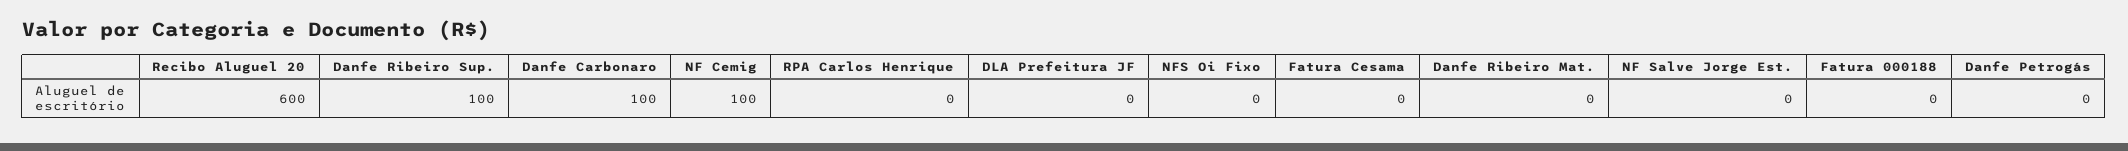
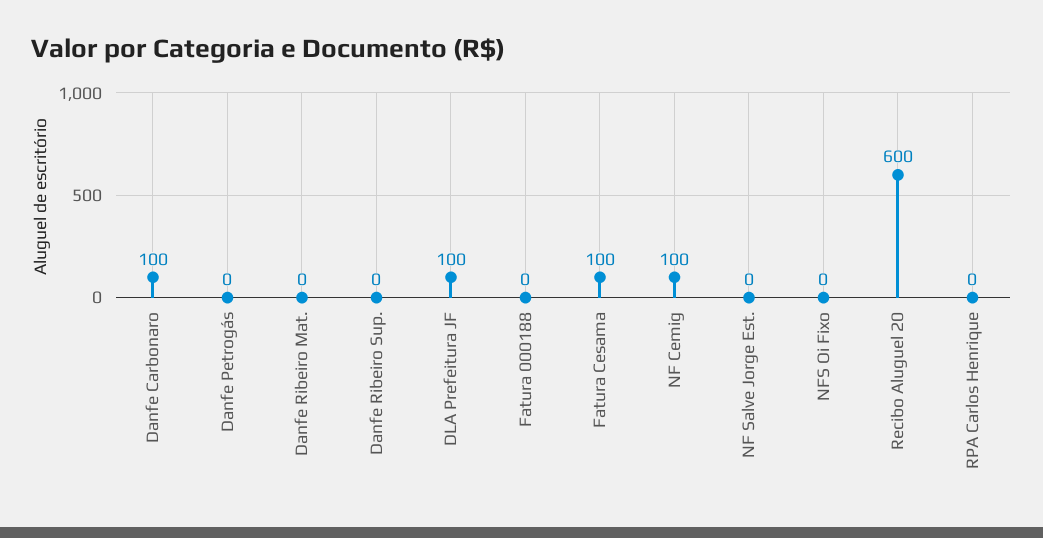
Danfe Ribeiro Sup.: 100 -> 0
DLA Prefeitura JF: 0 -> 100
Fatura Cesama: 0 -> 100

